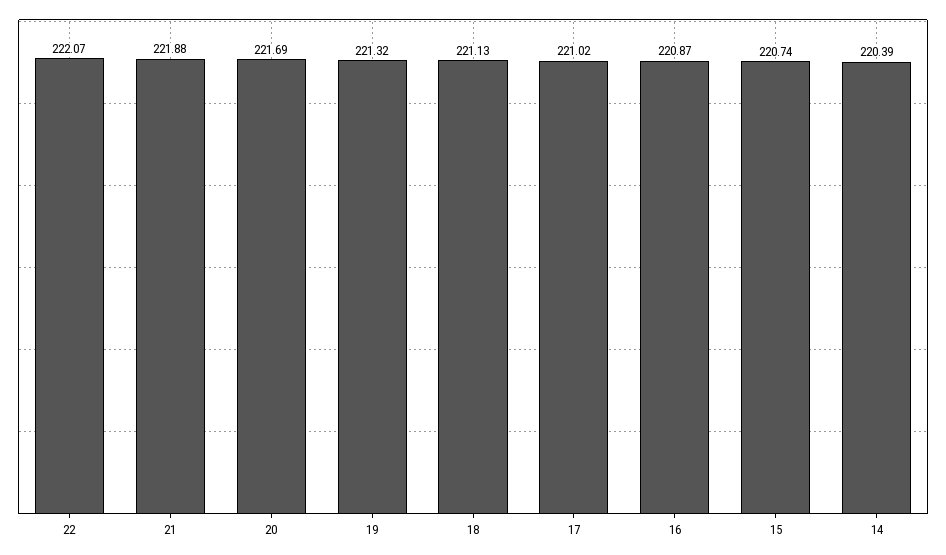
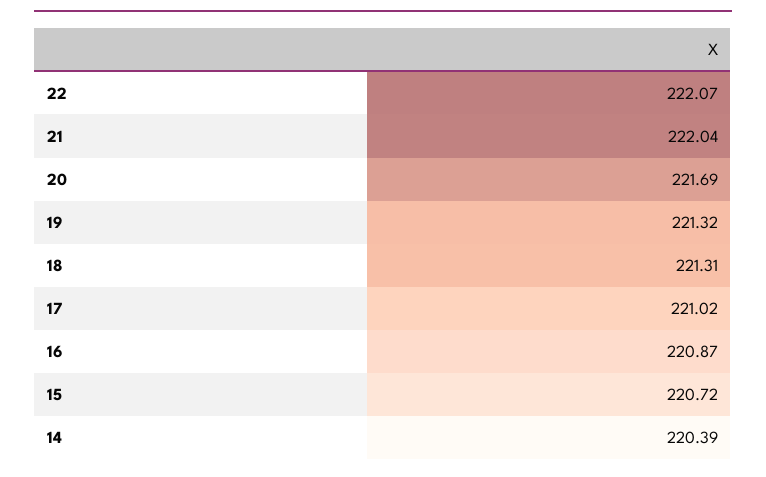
21: 221.88 -> 222.04
18: 221.13 -> 221.31
15: 220.74 -> 220.72

